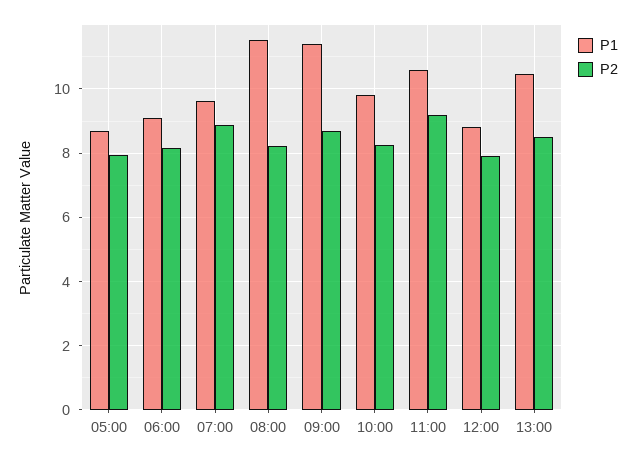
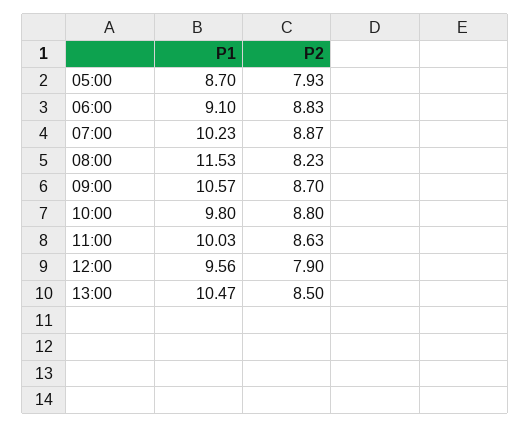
P2, 06:00: 8.2 -> 8.83
P1, 07:00: 9.6 -> 10.23
P1, 09:00: 11.4 -> 10.57
P2, 10:00: 8.2 -> 8.8
P1, 11:00: 10.6 -> 10.03
P2, 11:00: 9.2 -> 8.63
P1, 12:00: 8.8 -> 9.56

